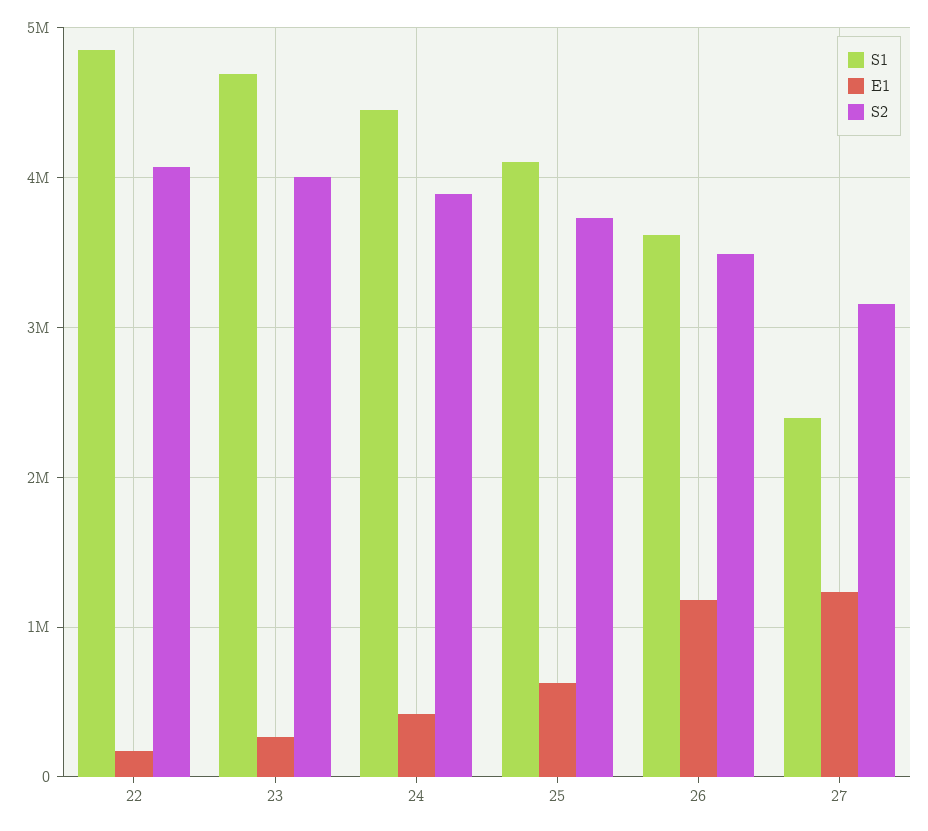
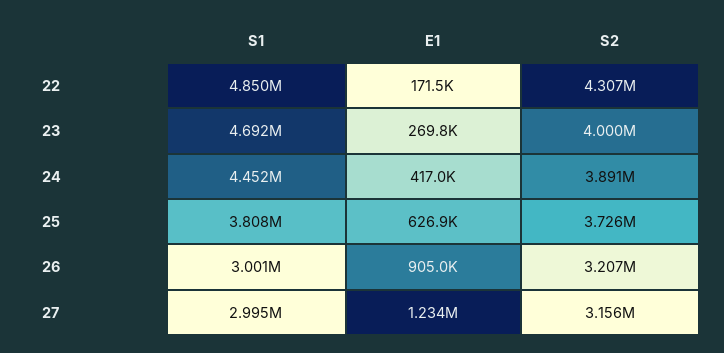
S2, 22: 4100000 -> 4307000
S1, 25: 4100000 -> 3808000
S1, 26: 3600000 -> 3001000
E1, 26: 1200000 -> 905000
S2, 26: 3500000 -> 3207000
S1, 27: 2400000 -> 2995000

